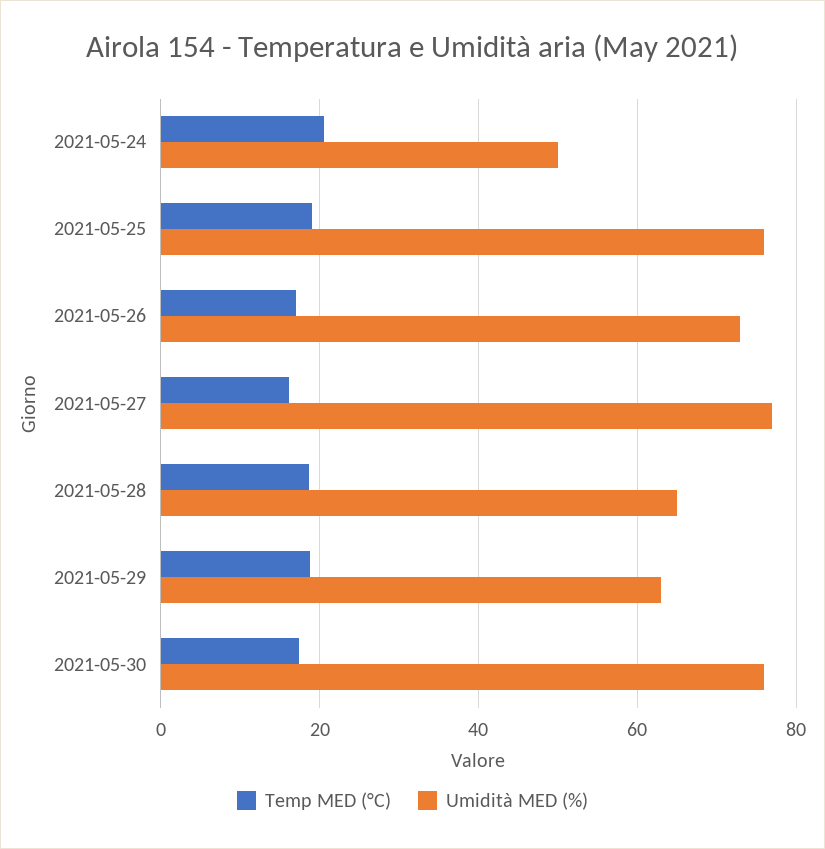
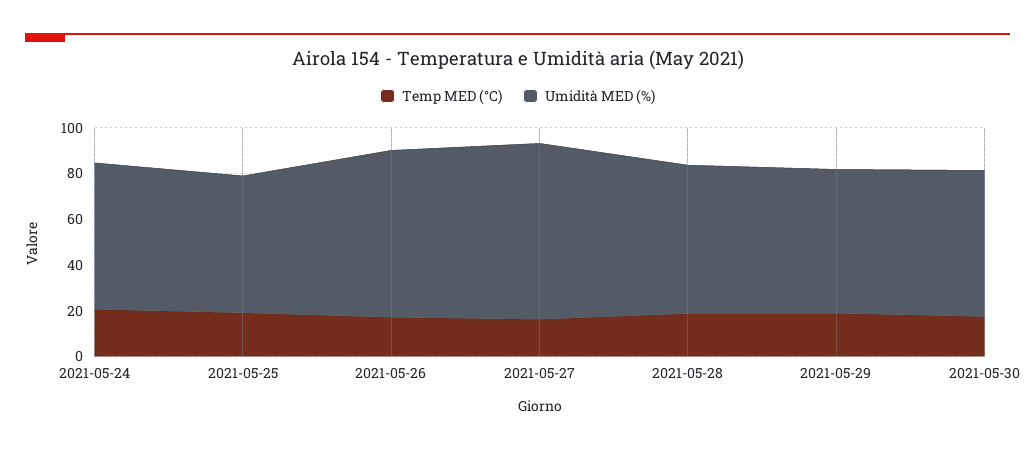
Umidità MED (%), 2021-05-24: 50 -> 65
Umidità MED (%), 2021-05-25: 76 -> 60
Umidità MED (%), 2021-05-30: 76 -> 65

